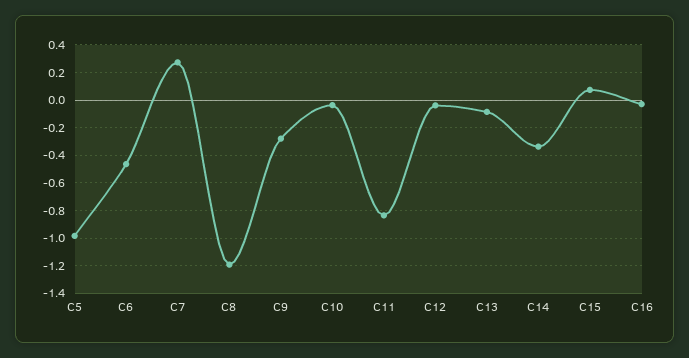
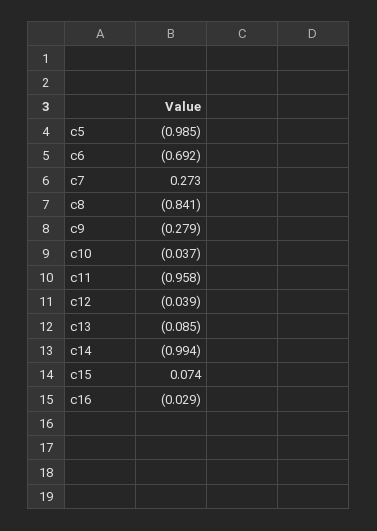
C6: -0.45 -> -0.692
C8: -1.2 -> -0.841
C11: -0.85 -> -0.958
C14: -0.35 -> -0.994

